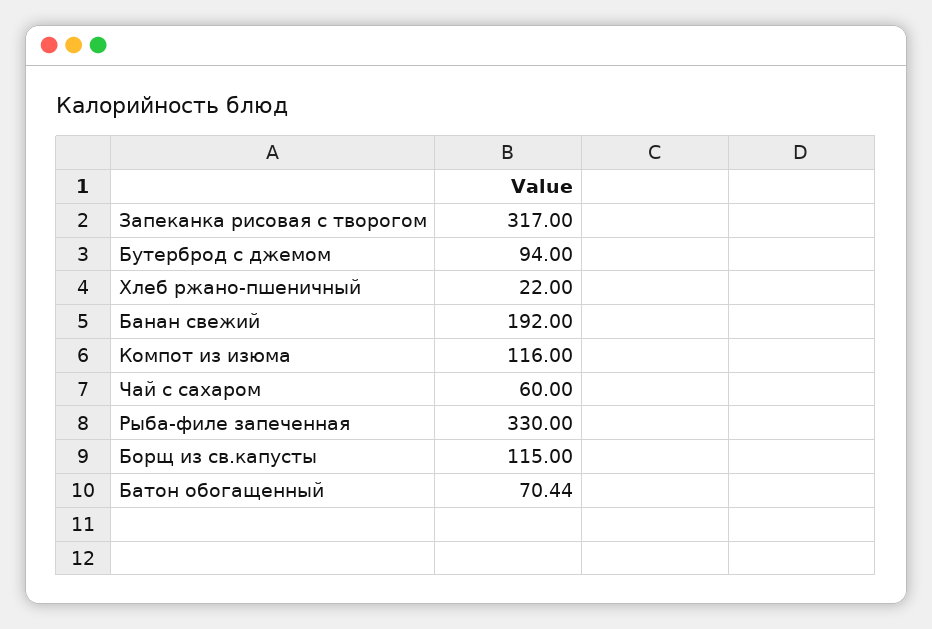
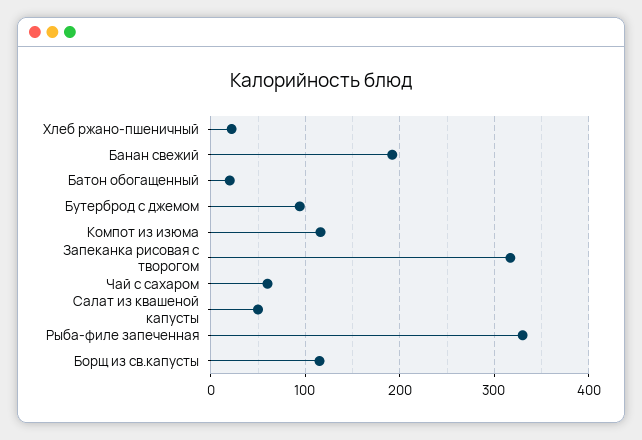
Батон обогащенный: 70.44 -> 20
Салат из квашеной капусты: none -> 50

